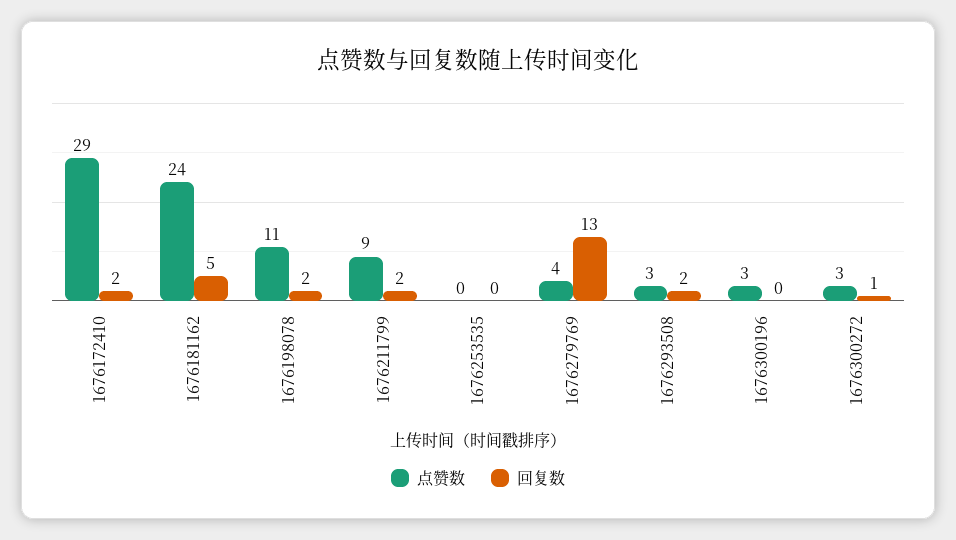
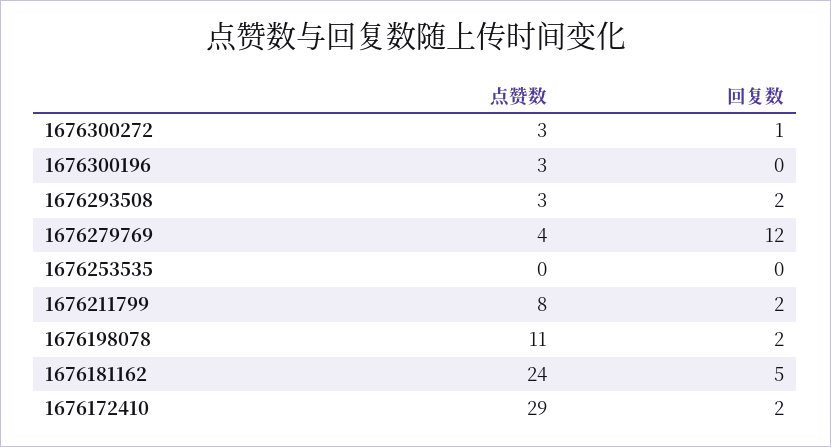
点赞数, 1676211799: 9 -> 8
回复数, 1676279769: 13 -> 12

